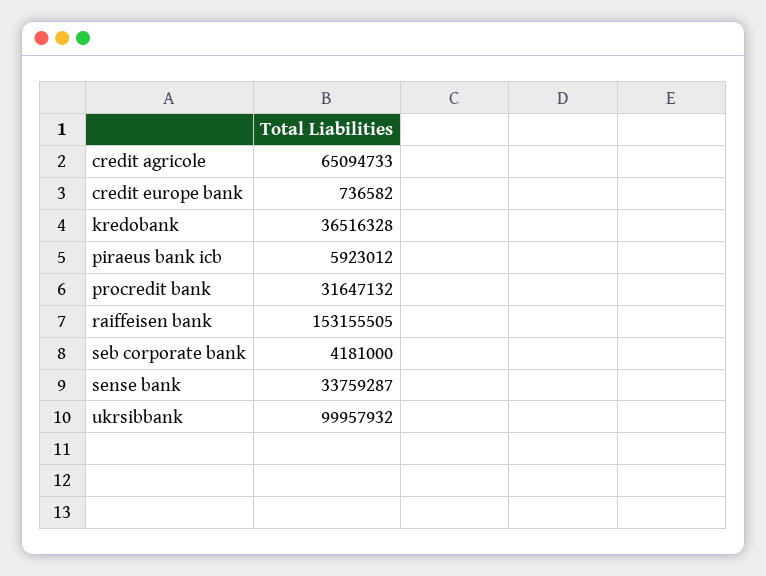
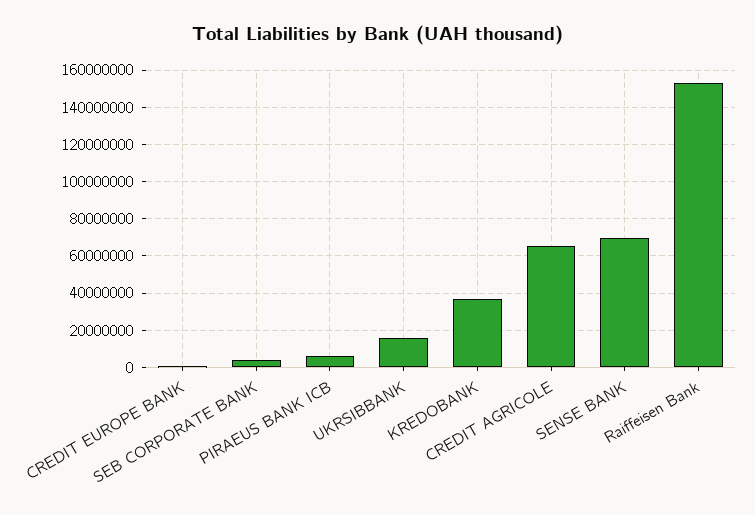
procredit bank: 31647132 -> none
sense bank: 33759287 -> 70000000
ukrsibbank: 99957932 -> 15000000

